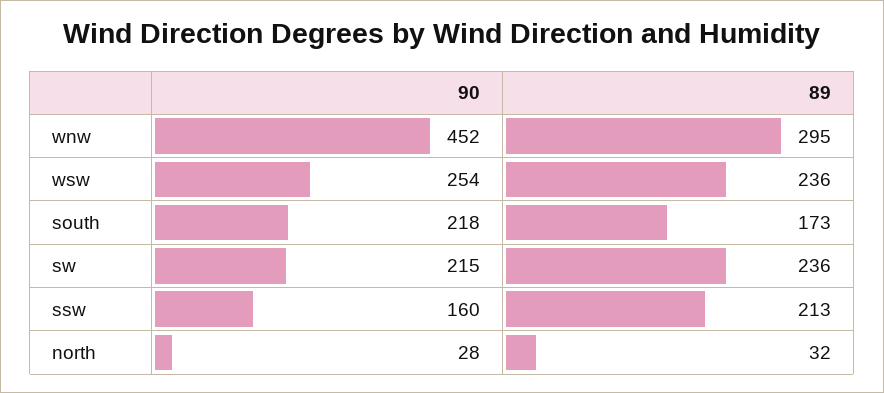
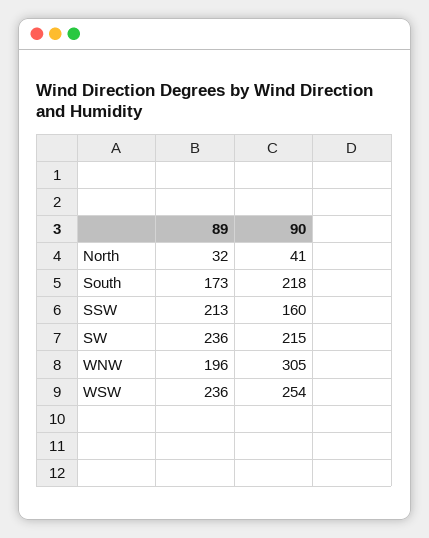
90, wnw: 452 -> 305
89, wnw: 295 -> 196
90, north: 28 -> 41

